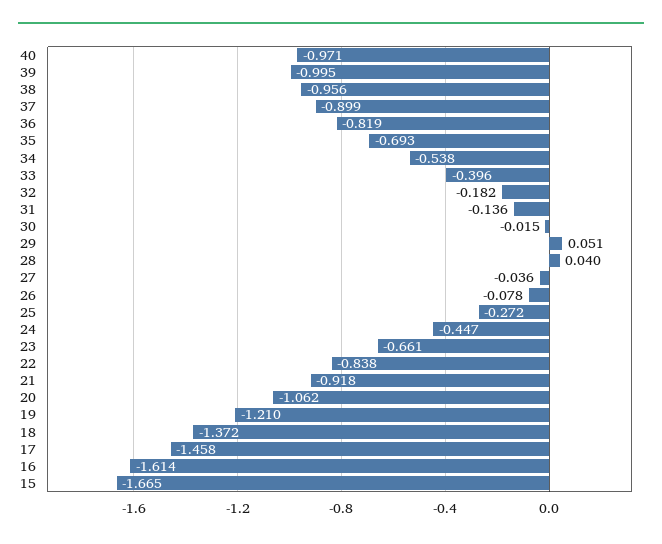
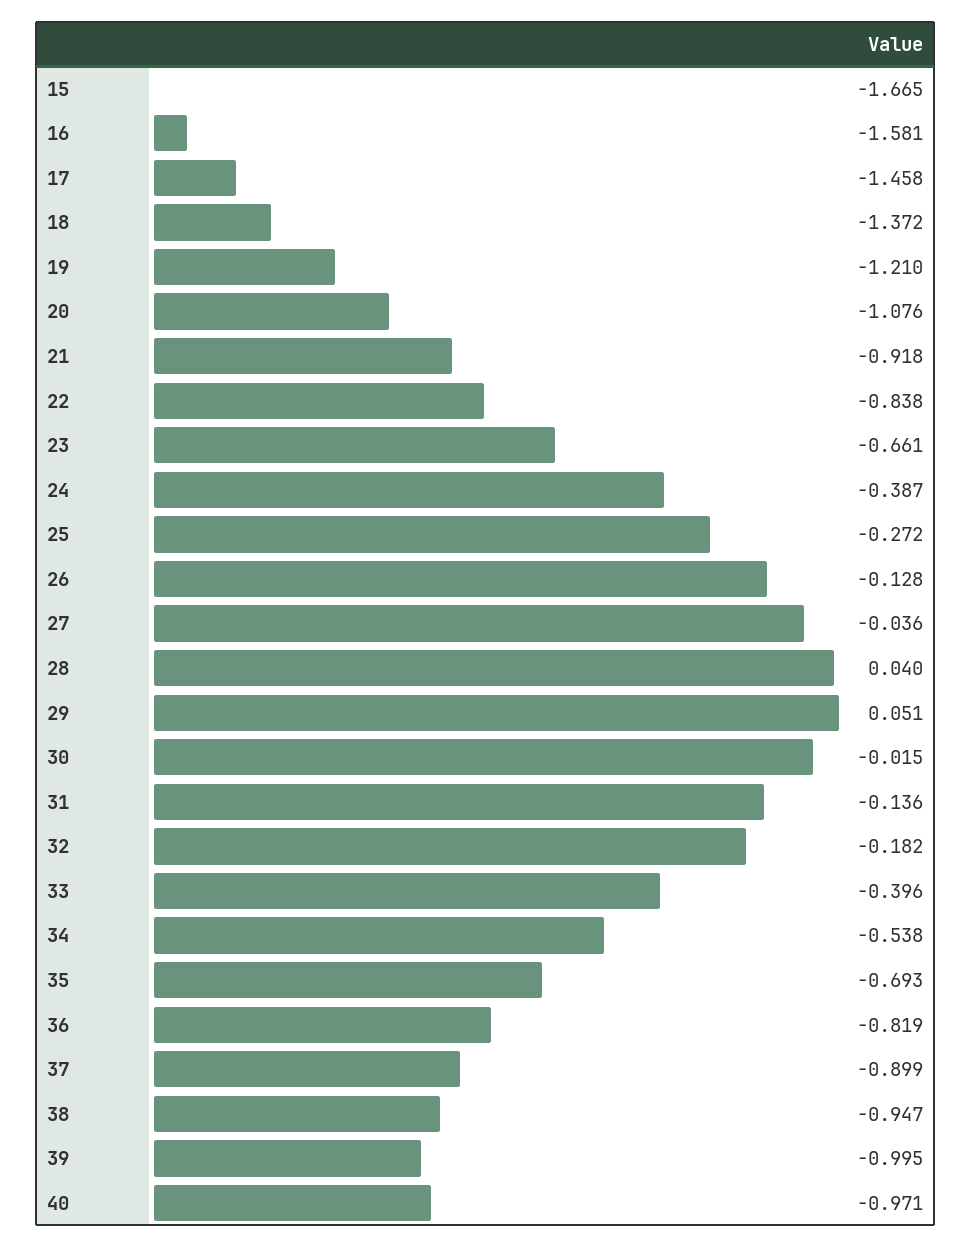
38: -0.956 -> -0.947
26: -0.078 -> -0.128
24: -0.447 -> -0.387
20: -1.062 -> -1.076
16: -1.614 -> -1.581

